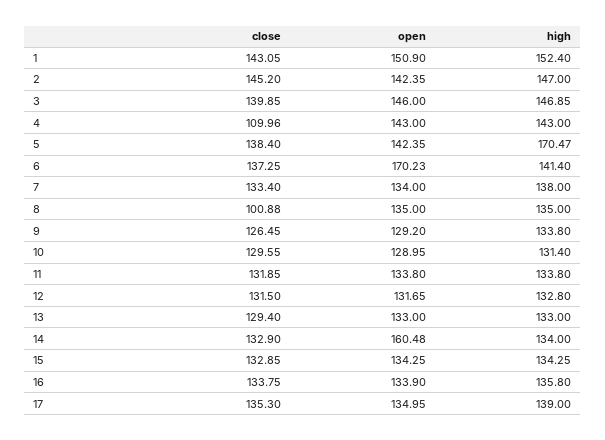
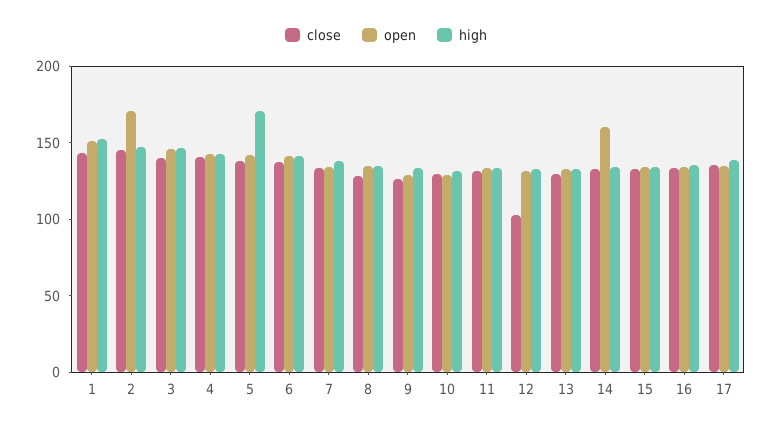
open, 2: 142.35 -> 170
close, 4: 109.96 -> 140
open, 6: 170.23 -> 140
close, 8: 100.88 -> 130
close, 12: 131.5 -> 100

